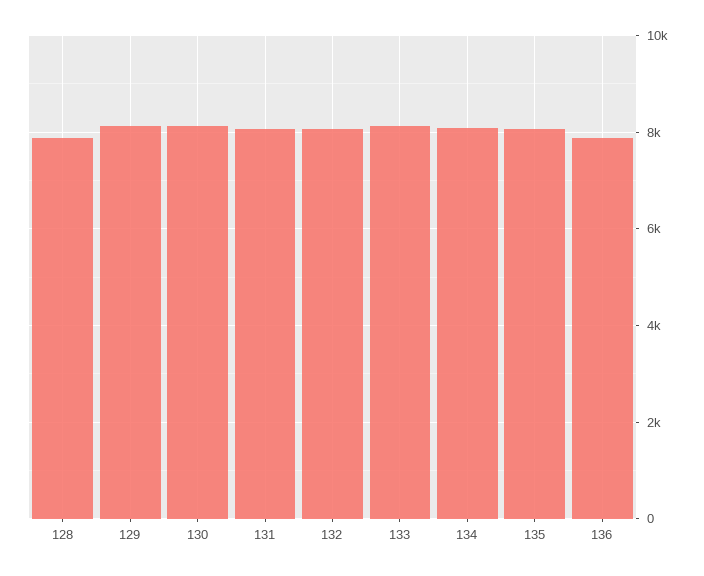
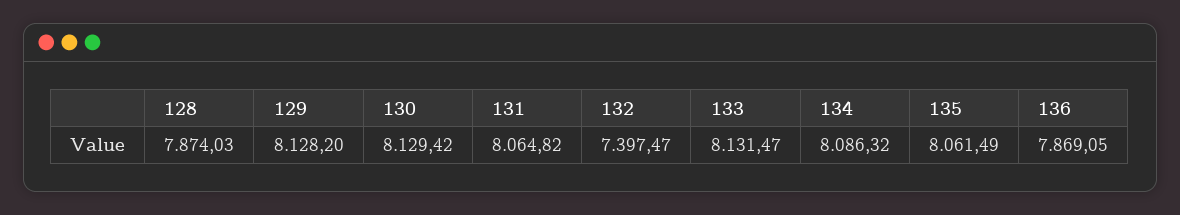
132: 8000 -> 7397.47

